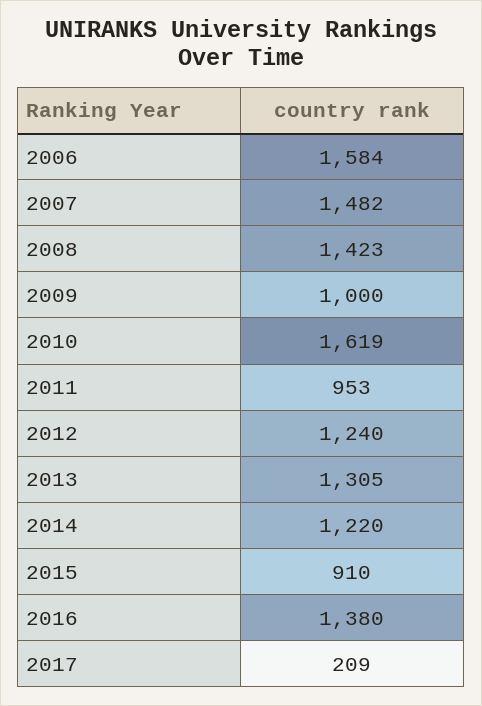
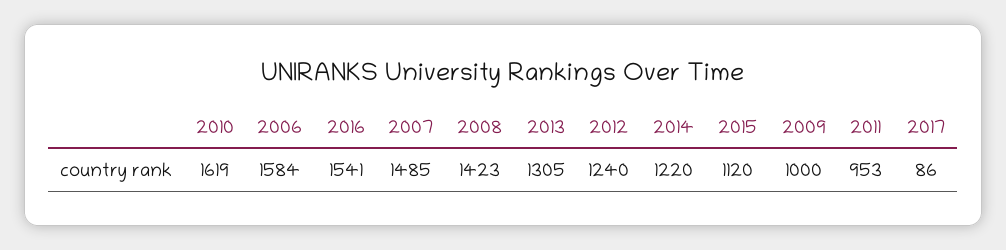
2007: 1482 -> 1485
2015: 910 -> 1120
2016: 1380 -> 1541
2017: 209 -> 86

